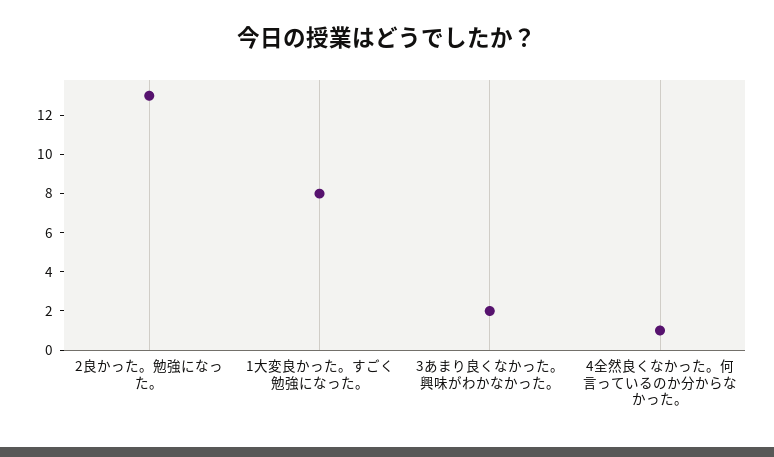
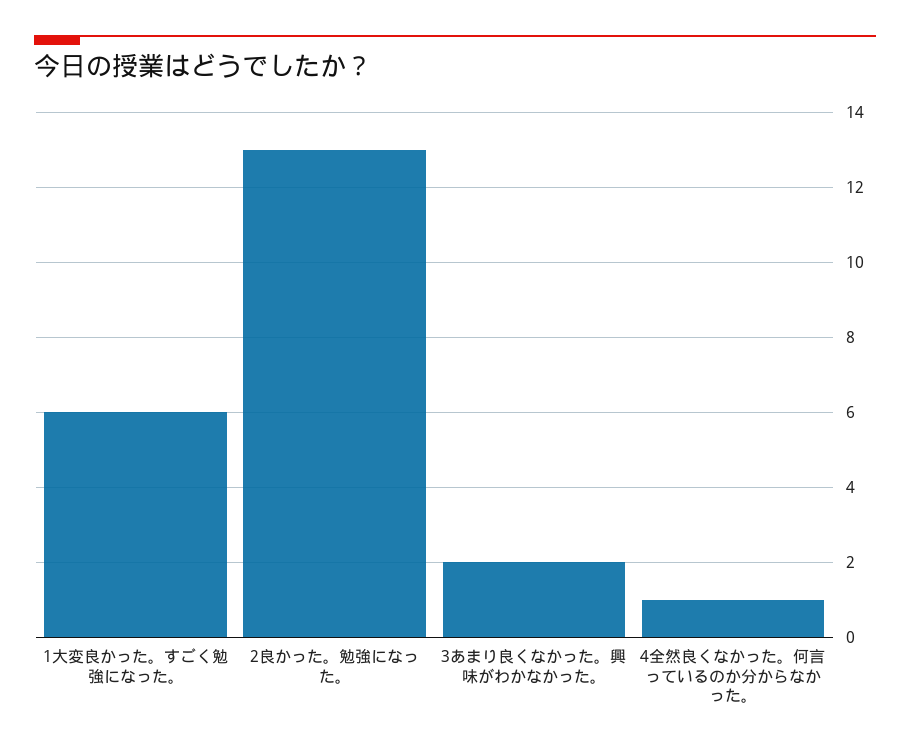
1大変良かった。すごく勉強になった。: 8 -> 6

